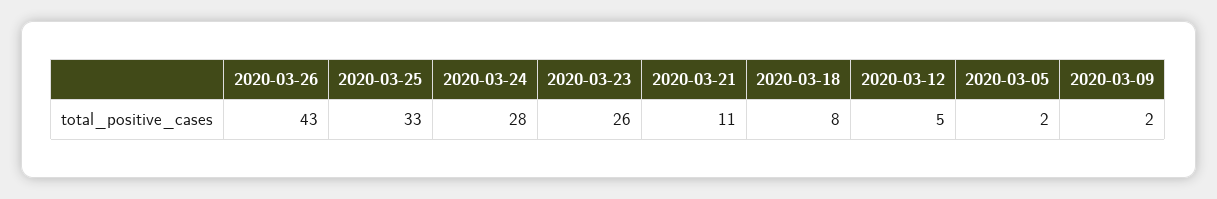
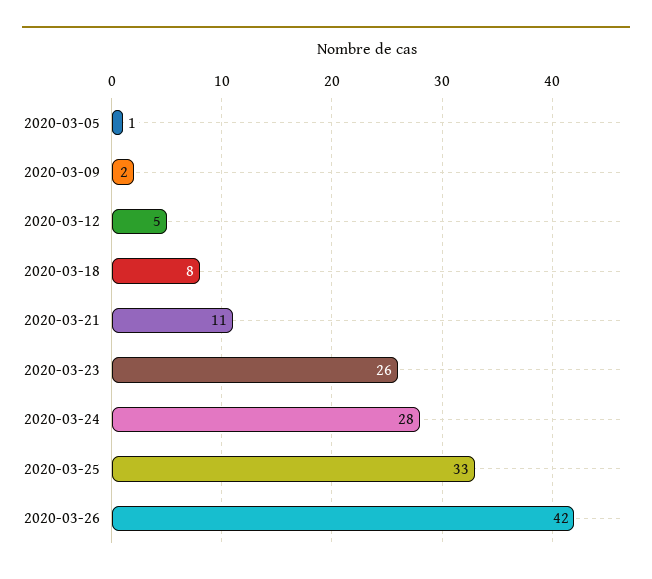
2020-03-26: 43 -> 42
2020-03-05: 2 -> 1

